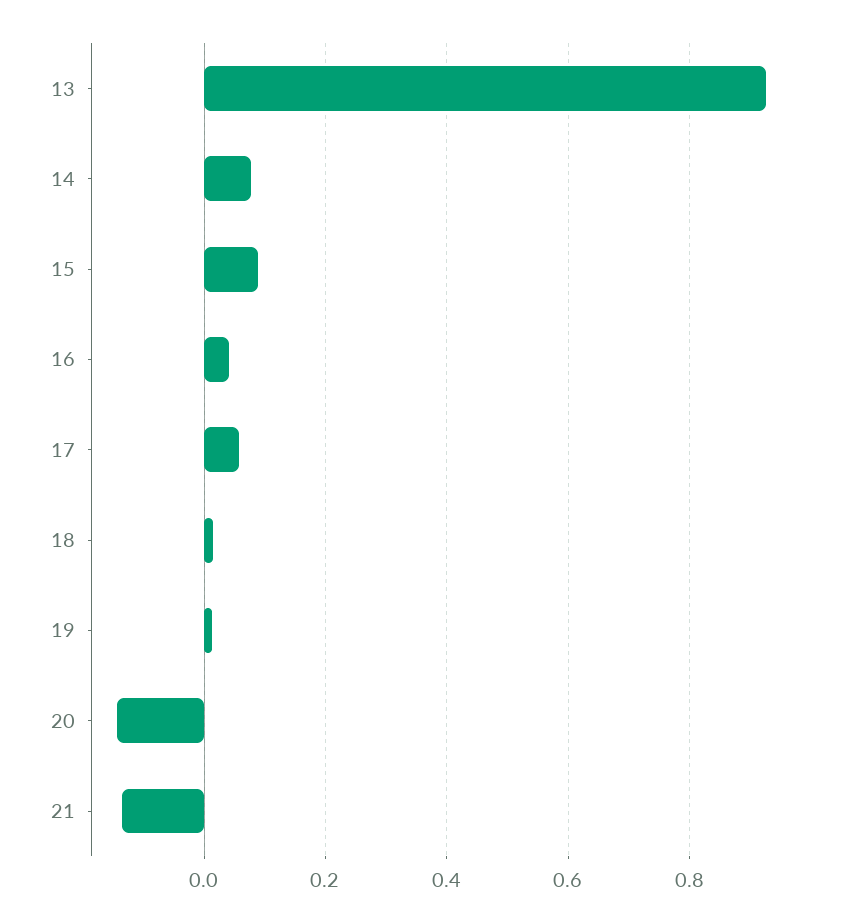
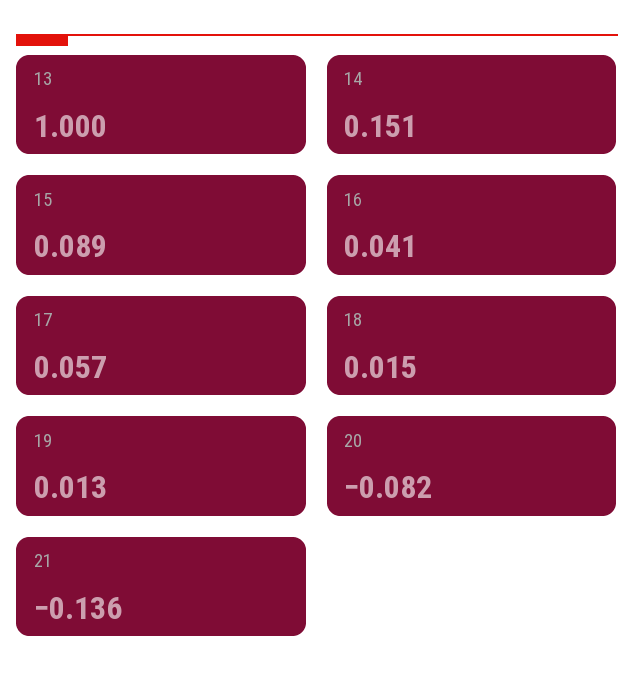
13: 0.92 -> 1
14: 0.08 -> 0.151
20: -0.14 -> -0.082

